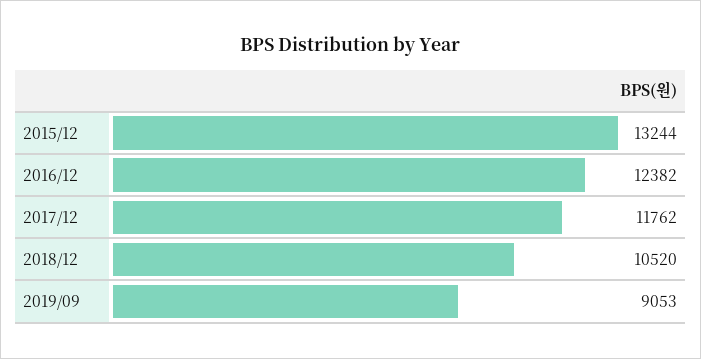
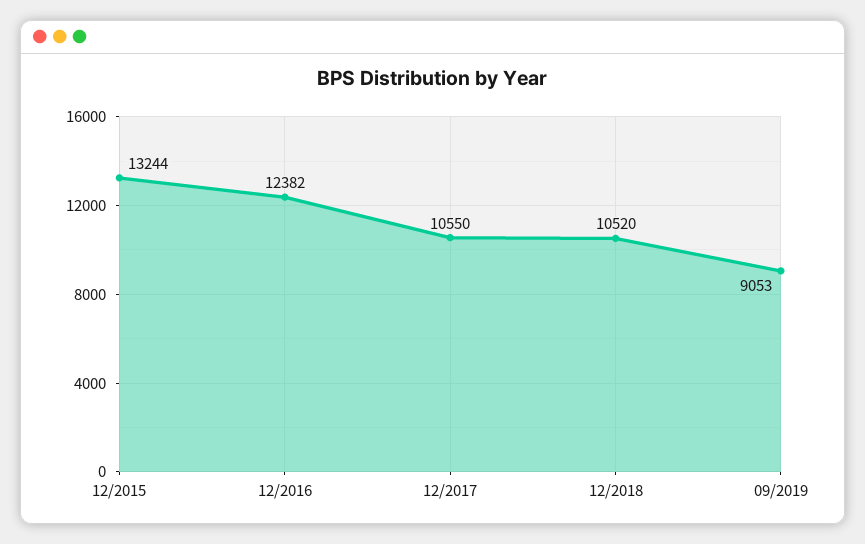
2017/12: 11762 -> 10550

